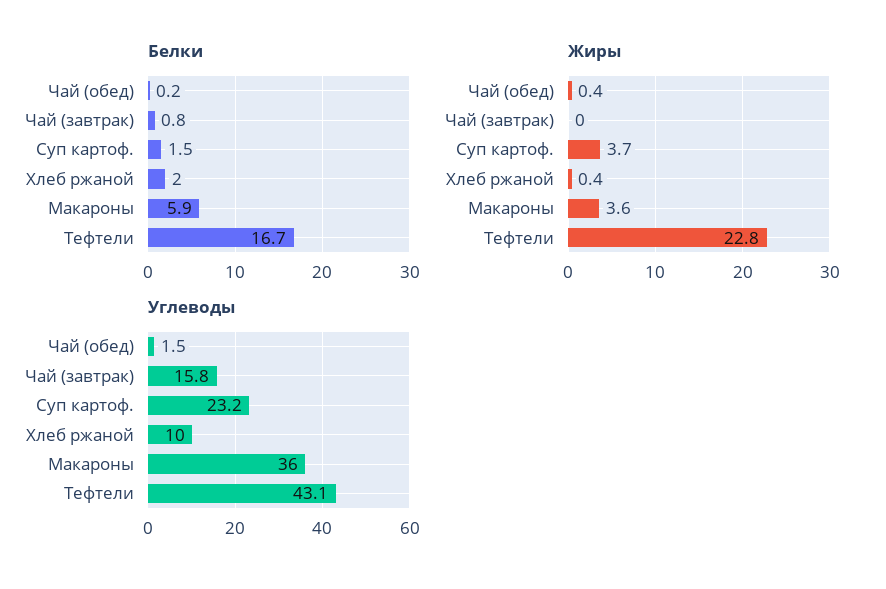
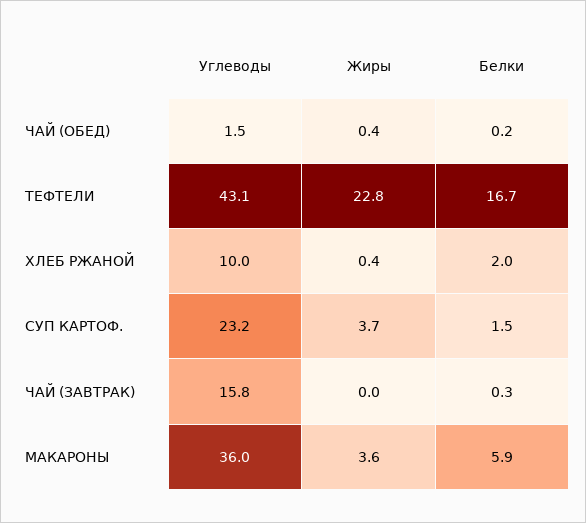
Белки, Чай (завтрак): 0.8 -> 0.3

